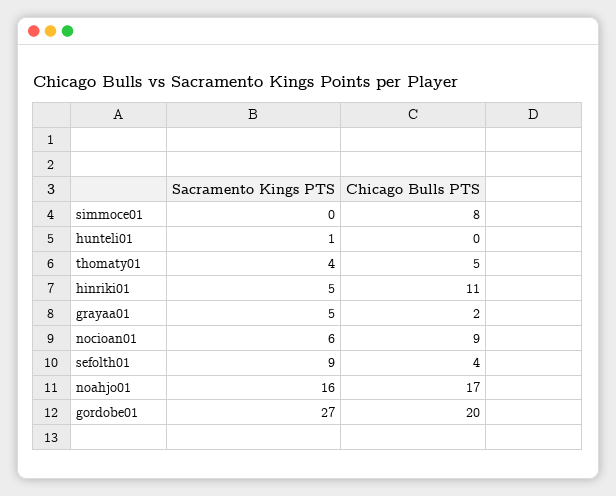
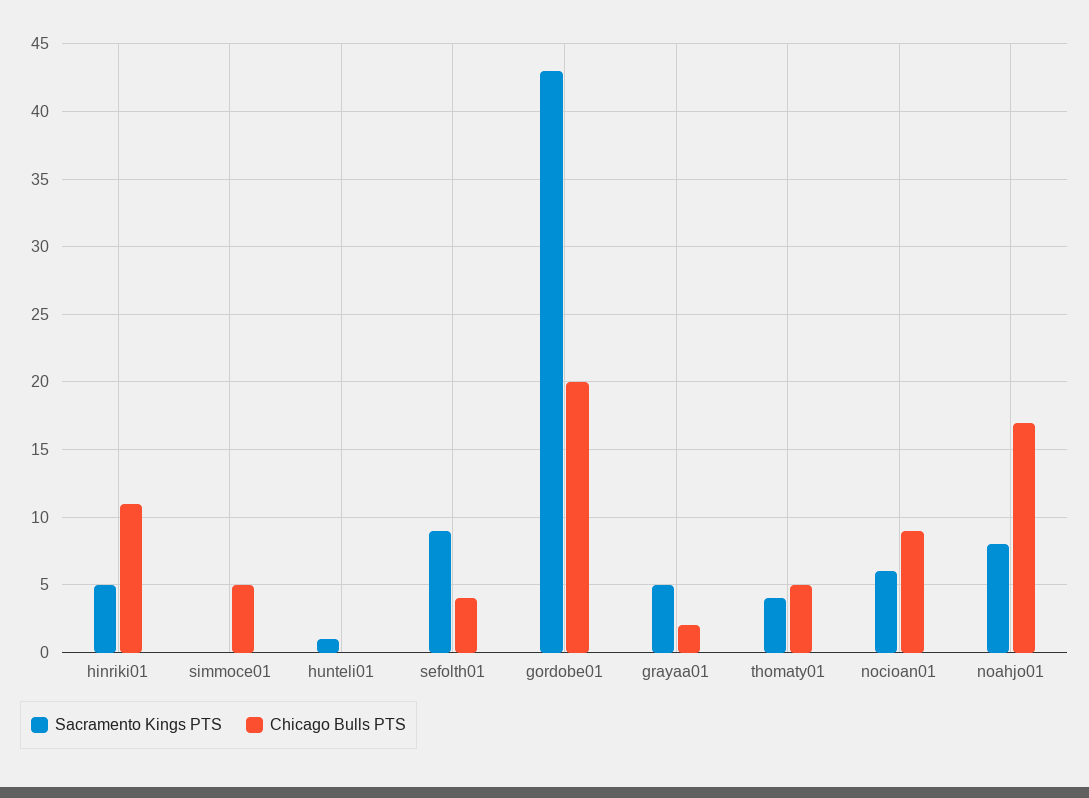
Chicago Bulls PTS, simmoce01: 8 -> 5
Sacramento Kings PTS, noahjo01: 16 -> 8
Sacramento Kings PTS, gordobe01: 27 -> 43

